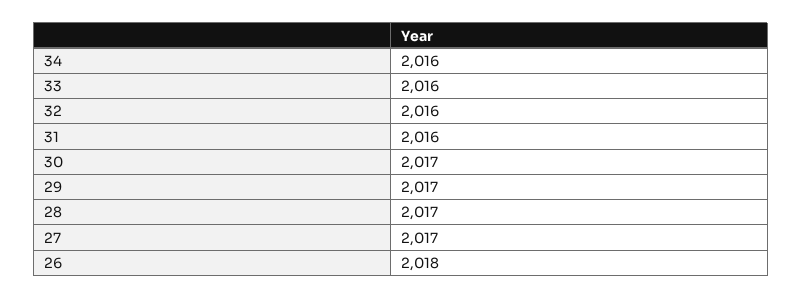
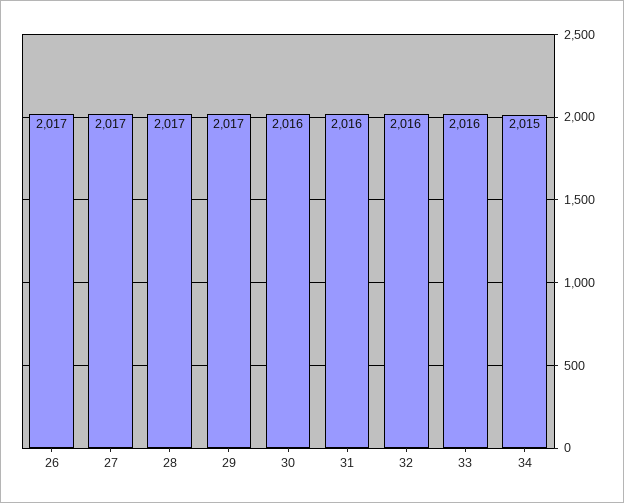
34: 2016 -> 2015
30: 2017 -> 2016
26: 2018 -> 2017

